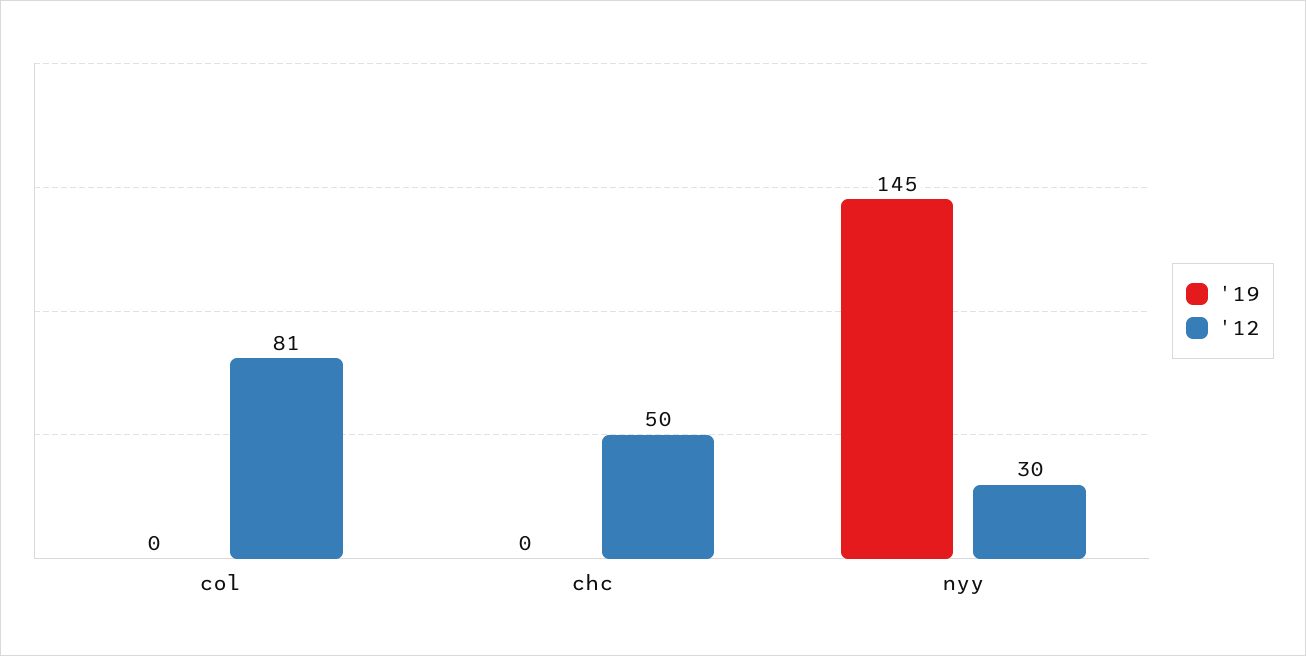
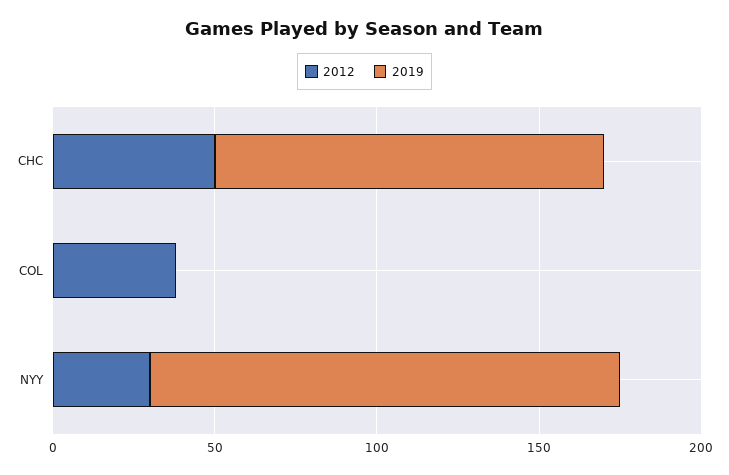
'12, col: 81 -> 40
'19, chc: 0 -> 120

